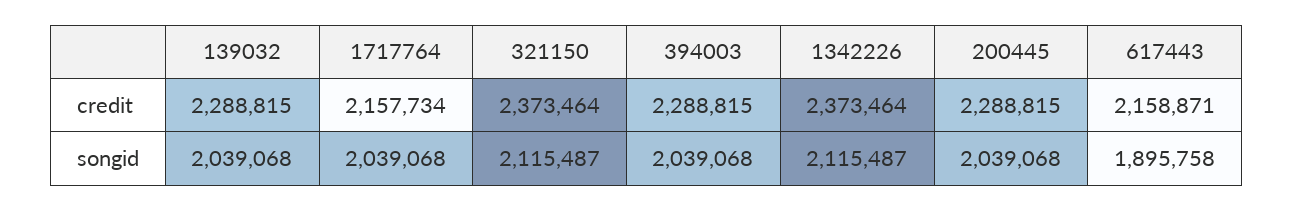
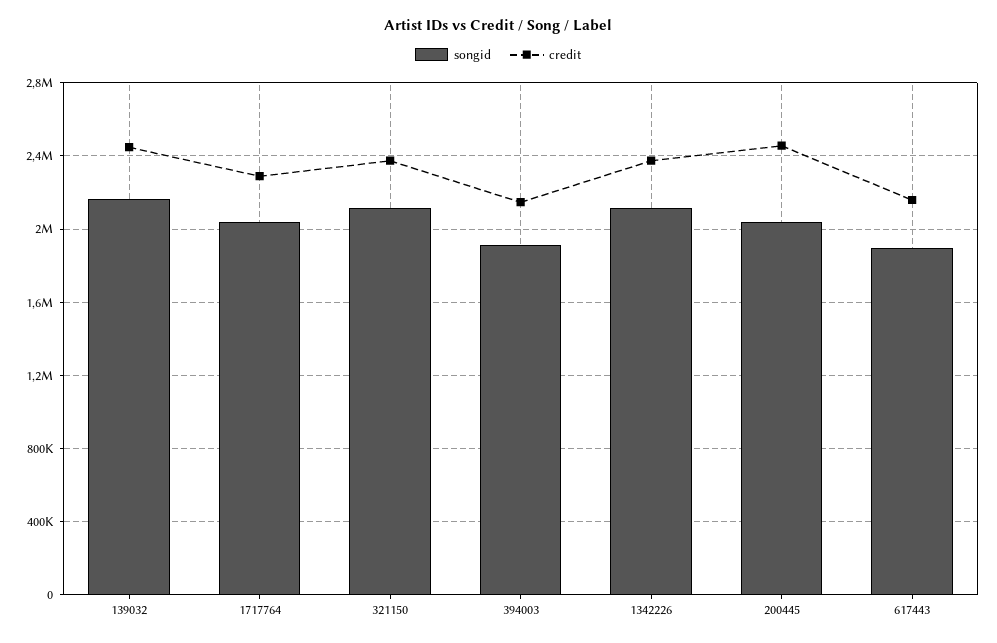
credit, 139032: 2288815 -> 2450000
credit, 1717764: 2157734 -> 2300000
credit, 394003: 2288815 -> 2150000
credit, 200445: 2288815 -> 2450000
songid, 139032: 2039068 -> 2150000
songid, 394003: 2039068 -> 1900000

